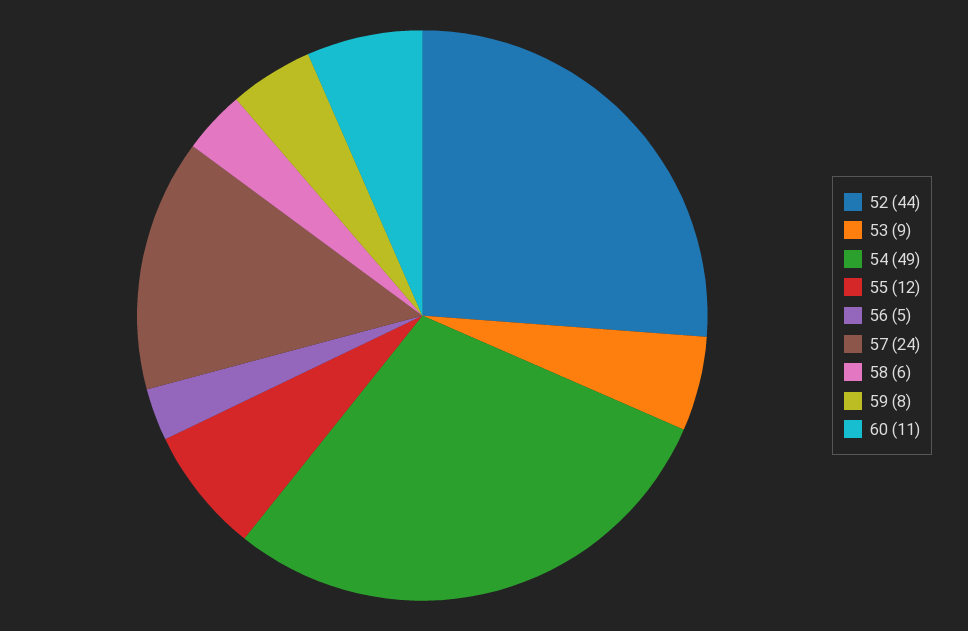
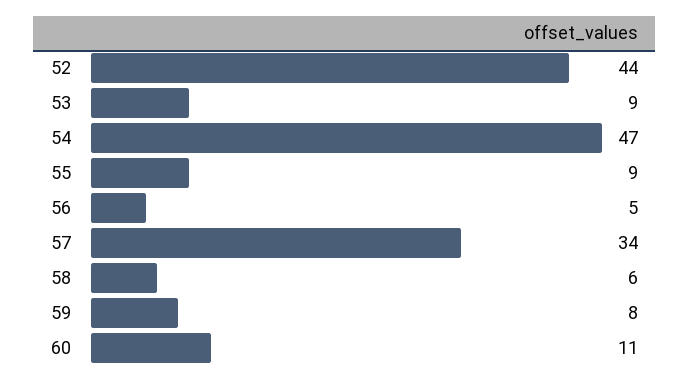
54: 49 -> 47
55: 12 -> 9
57: 24 -> 34

